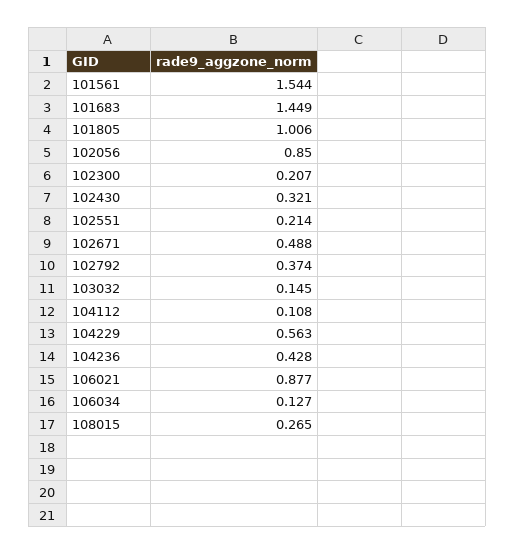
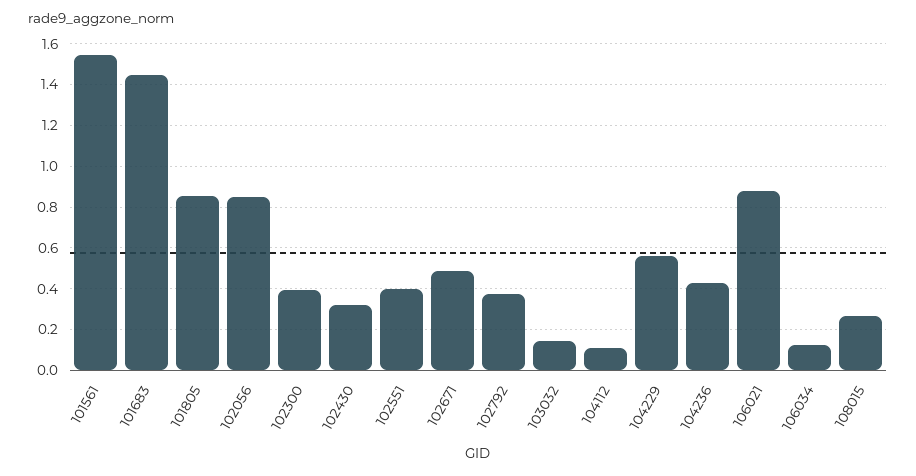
101805: 1.006 -> 0.85
102300: 0.207 -> 0.4
102551: 0.214 -> 0.4

